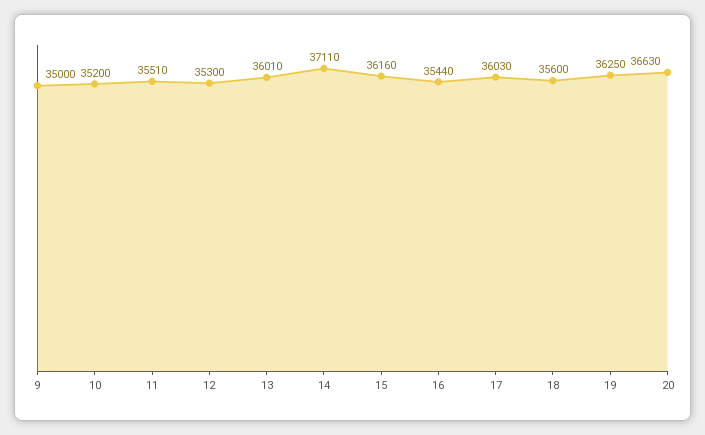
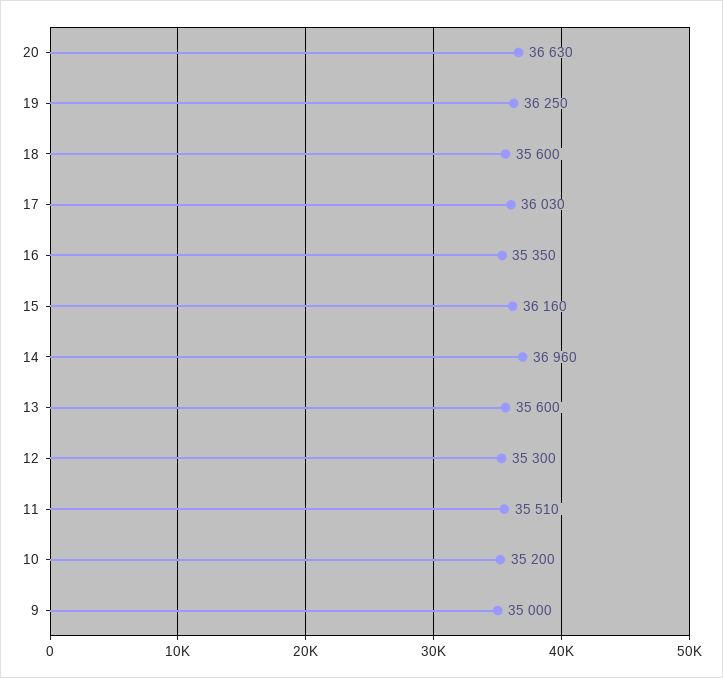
13: 36010 -> 35600
14: 37110 -> 36960
16: 35440 -> 35350

